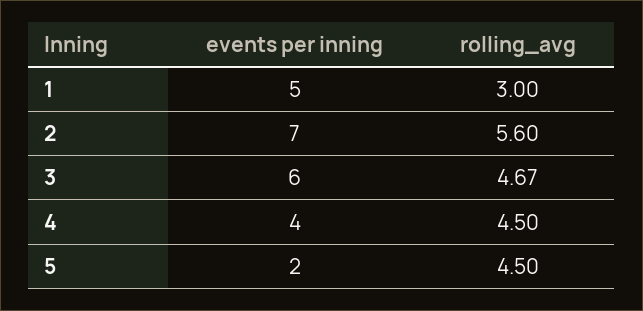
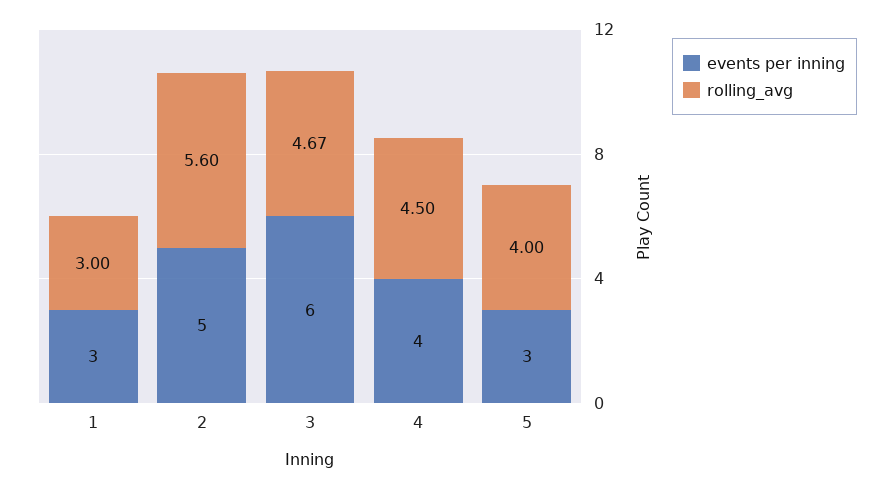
events per inning, 1: 5 -> 3
events per inning, 2: 7 -> 5
events per inning, 5: 2 -> 3
rolling_avg, 5: 4.5 -> 4

